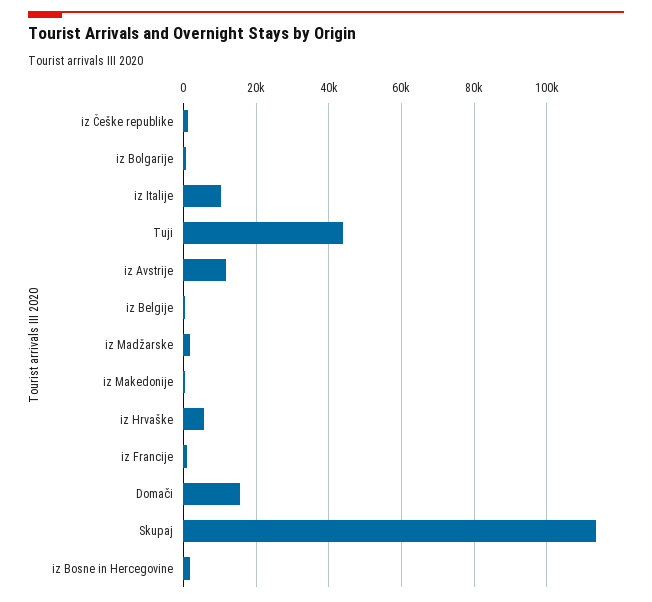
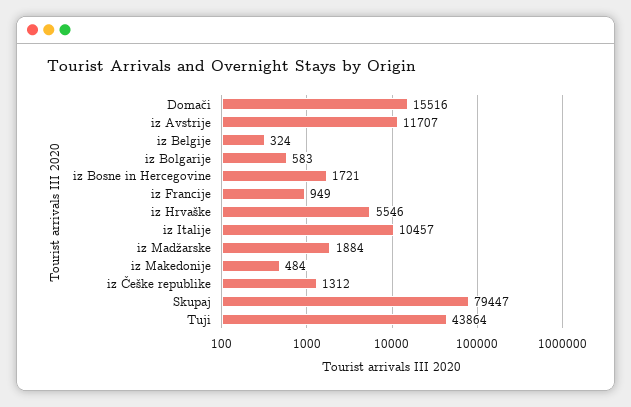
Skupaj: 114000 -> 79447

